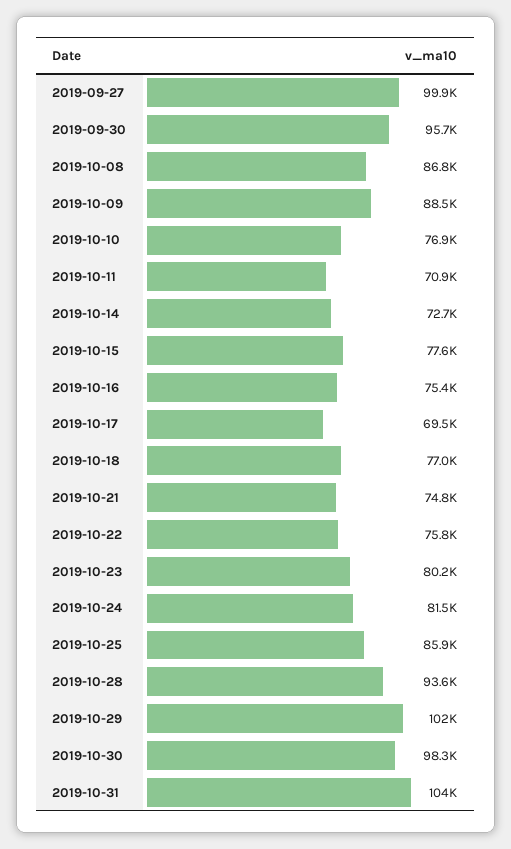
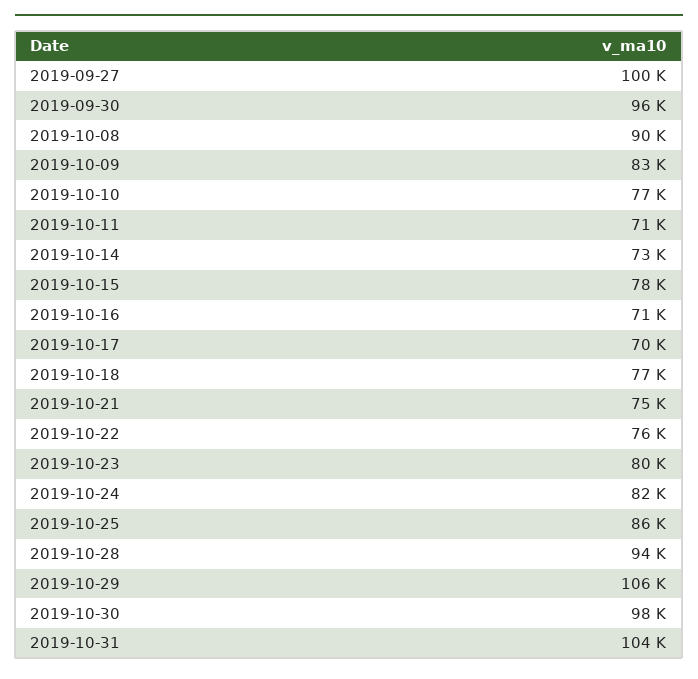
2019-10-08: 86800 -> 90000
2019-10-09: 88500 -> 83000
2019-10-16: 75400 -> 71000
2019-10-29: 102000 -> 106000

